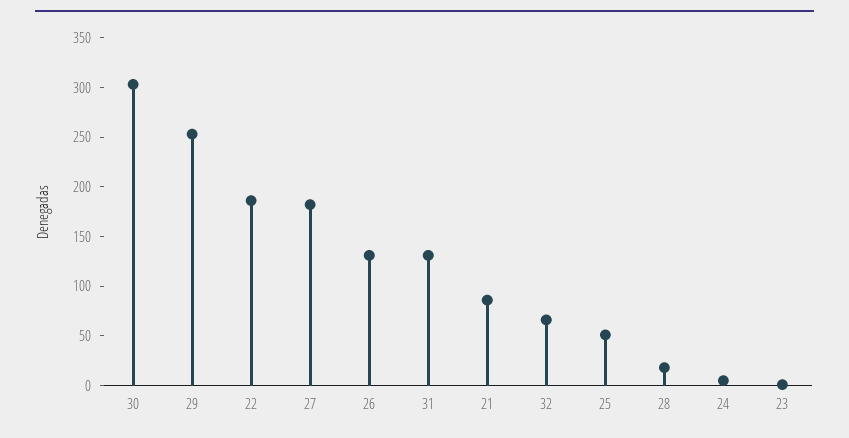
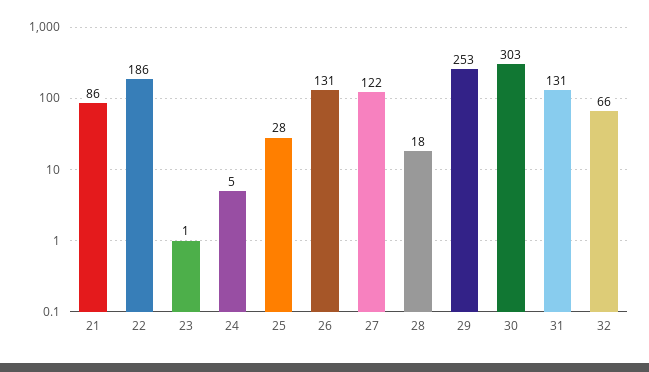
27: 180 -> 122
25: 50 -> 28

